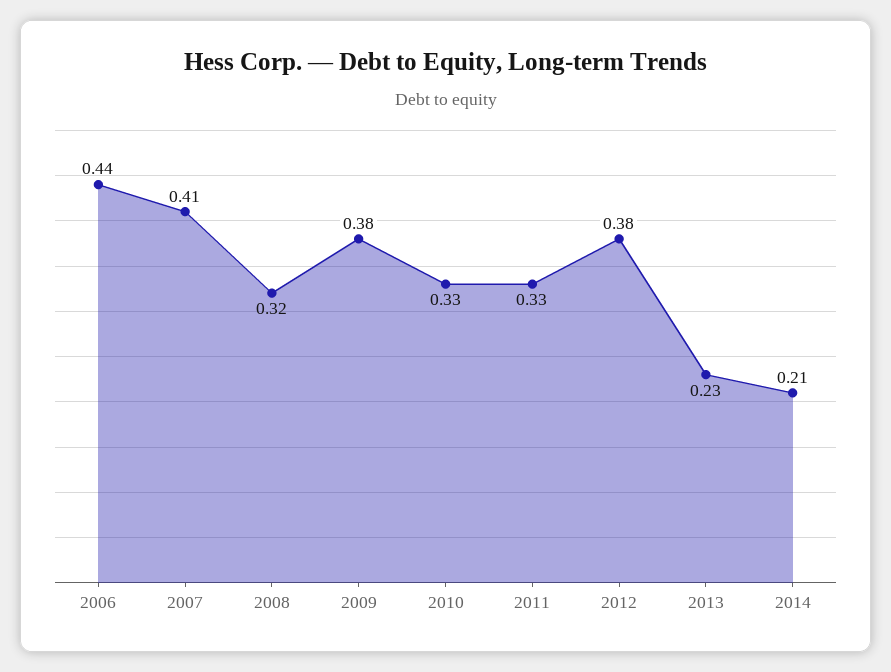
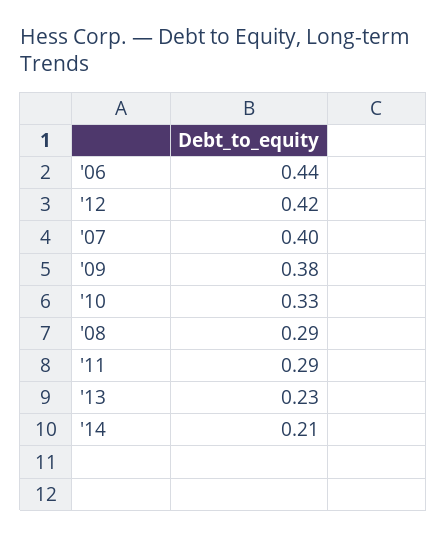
2007: 0.41 -> 0.4
2008: 0.32 -> 0.29
2011: 0.33 -> 0.29
2012: 0.38 -> 0.42

